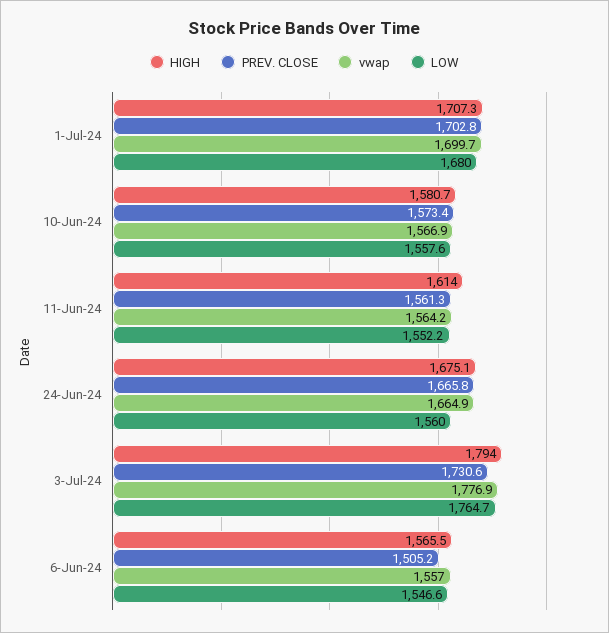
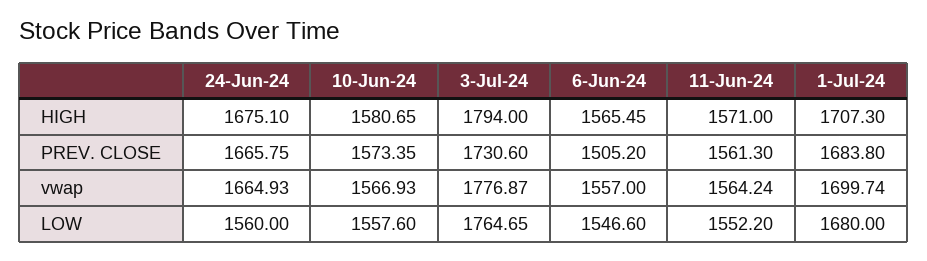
PREV. CLOSE, 1-Jul-24: 1702.8 -> 1683.8
HIGH, 11-Jun-24: 1614 -> 1571

